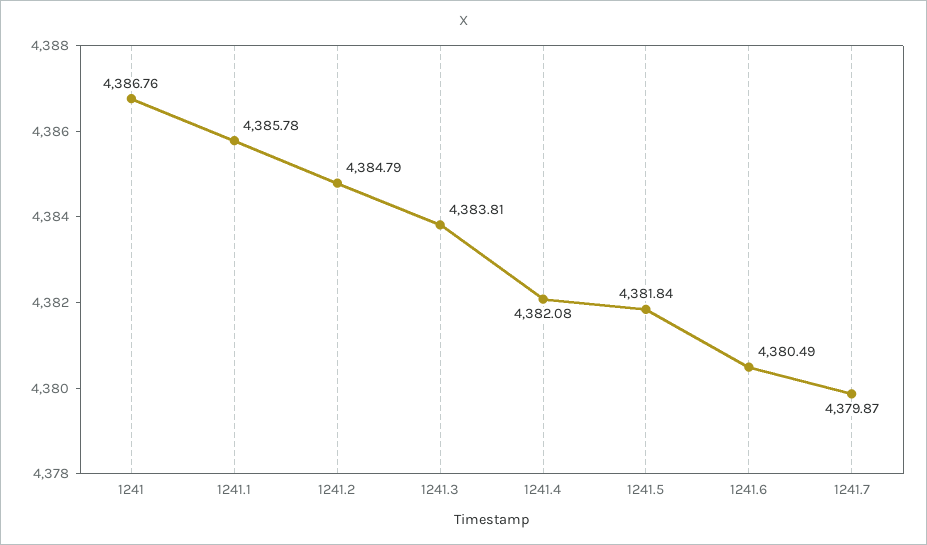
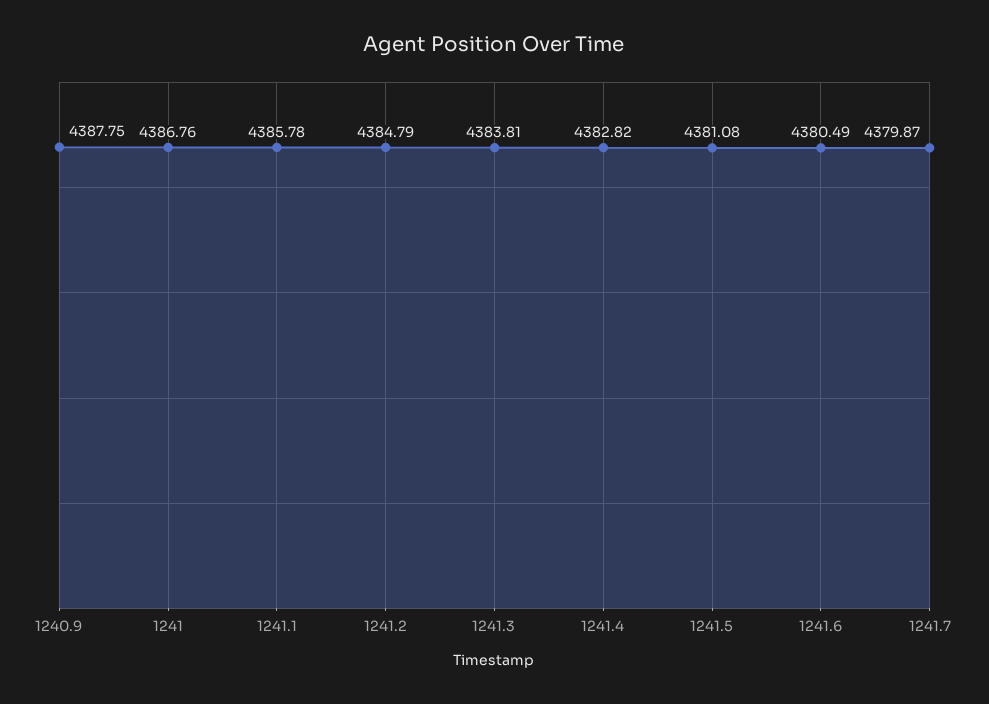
1241.4: 4382.08 -> 4382.82
1241.5: 4381.84 -> 4381.08
1240.9: none -> 4387.75

